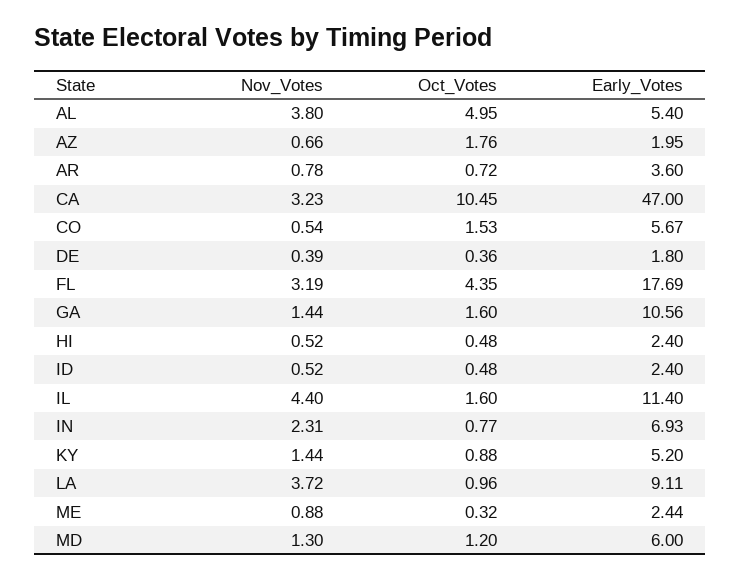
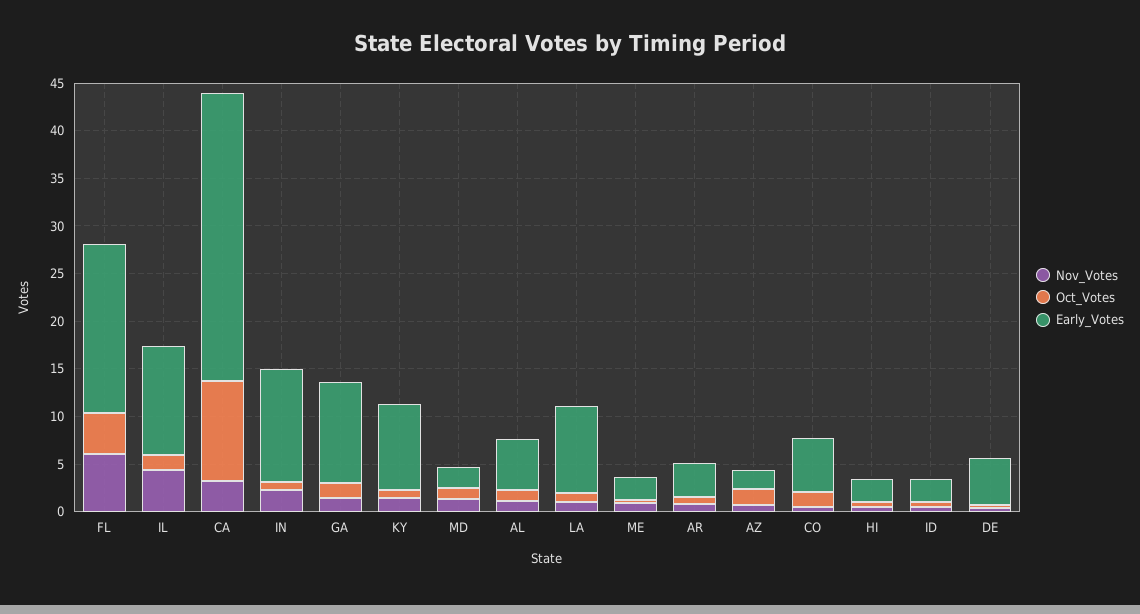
Nov_Votes, AL: 3.8 -> 1
Oct_Votes, AL: 4.95 -> 1
Early_Votes, CA: 47 -> 30
Early_Votes, DE: 1.8 -> 5
Nov_Votes, FL: 3.19 -> 6
Early_Votes, IN: 6.93 -> 12
Early_Votes, KY: 5.2 -> 9
Nov_Votes, LA: 3.72 -> 1
Early_Votes, MD: 6 -> 2

